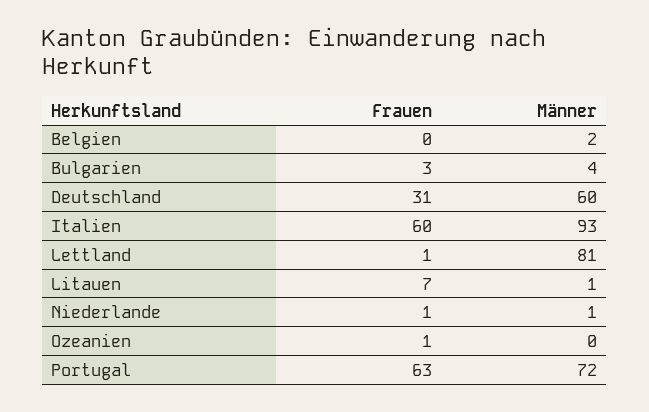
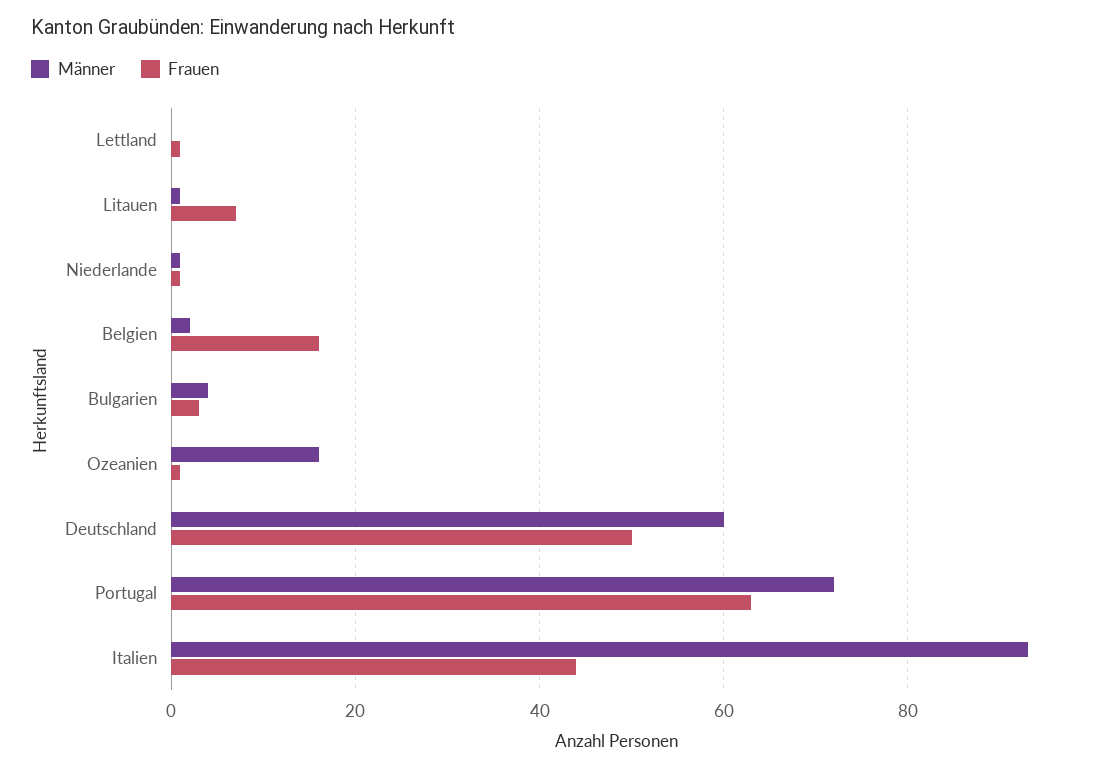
Frauen, Belgien: 0 -> 15
Frauen, Deutschland: 31 -> 50
Frauen, Italien: 60 -> 45
Männer, Lettland: 81 -> 0
Männer, Ozeanien: 0 -> 15

